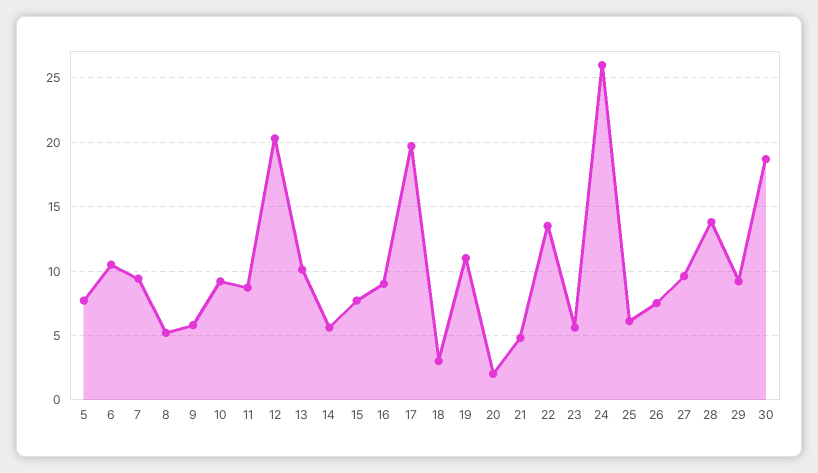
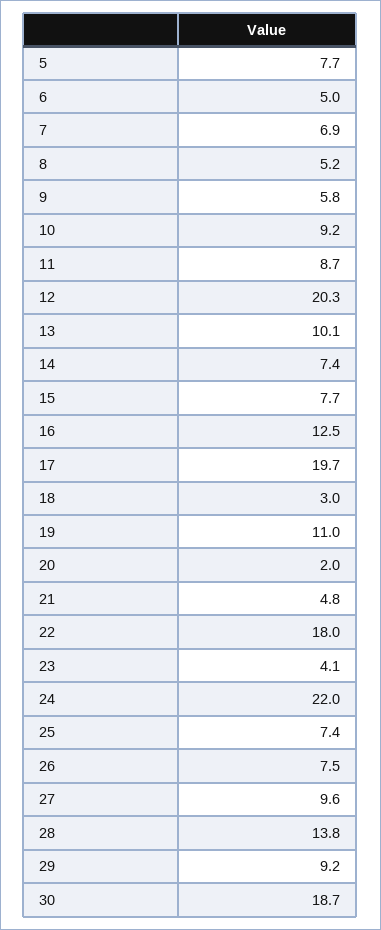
6: 10.5 -> 5
7: 9.5 -> 6.9
14: 5.5 -> 7.4
16: 9 -> 12.5
22: 13.5 -> 18
23: 5.5 -> 4.1
24: 26 -> 22
25: 6 -> 7.4

